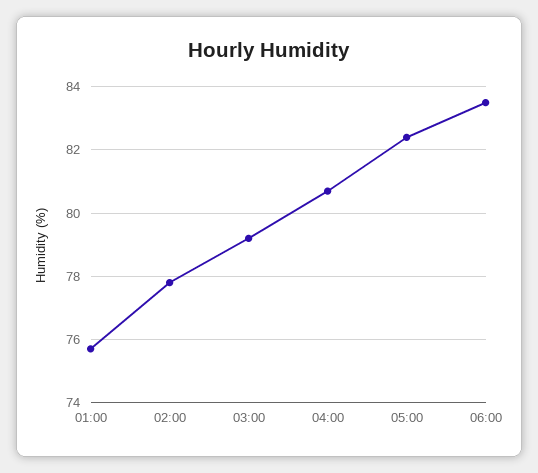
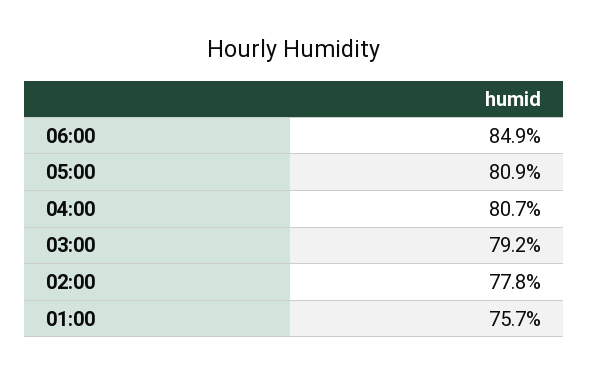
05:00: 82.5 -> 80.9
06:00: 83.5 -> 84.9

